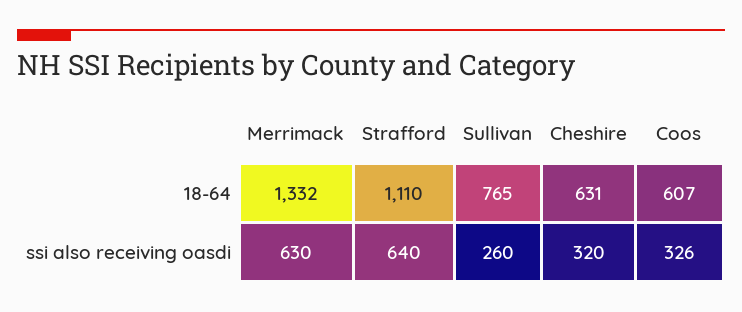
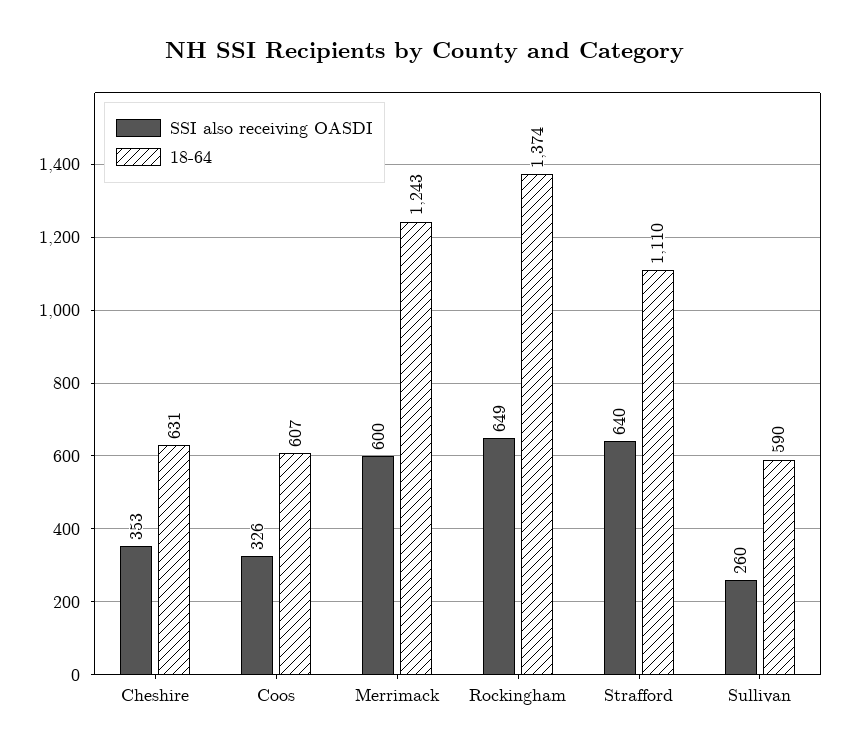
18-64, Merrimack: 1332 -> 1243
18-64, Sullivan: 765 -> 590
ssi also receiving oasdi, Merrimack: 630 -> 600
ssi also receiving oasdi, Cheshire: 320 -> 353
ssi also receiving oasdi, Rockingham: none -> 649
18-64, Rockingham: none -> 1374

